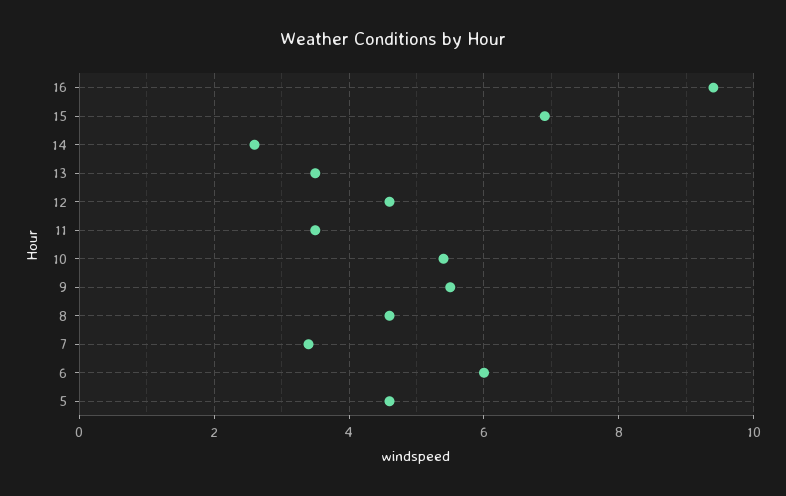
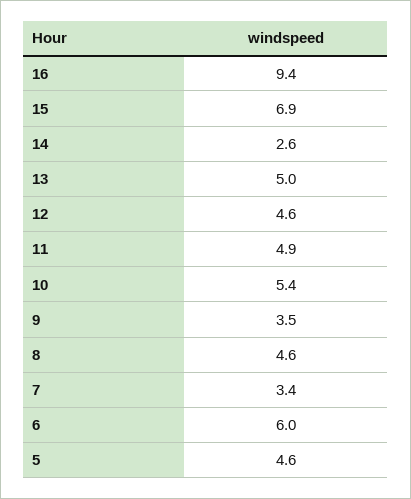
13: 3.5 -> 5
11: 3.5 -> 4.9
9: 5.5 -> 3.5

